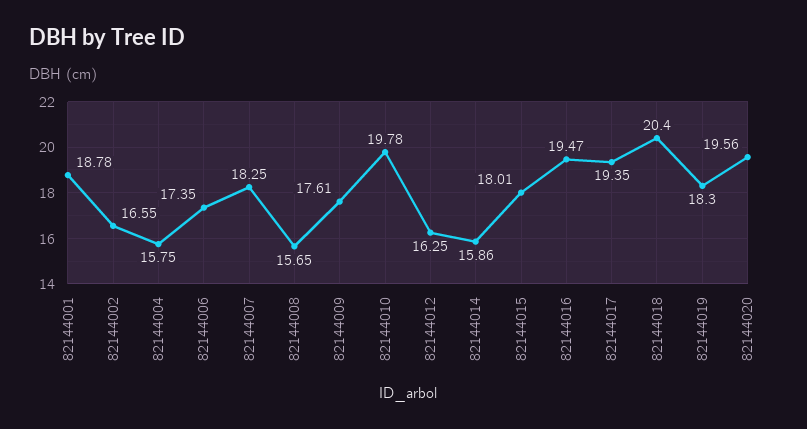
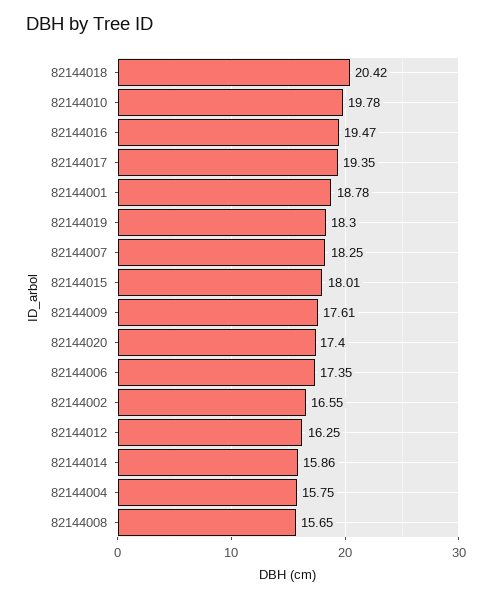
82144018: 20.4 -> 20.42
82144020: 19.56 -> 17.4

